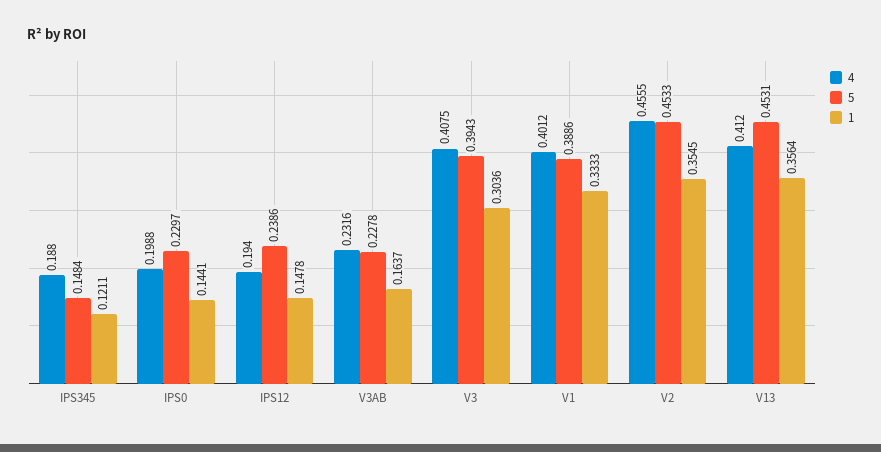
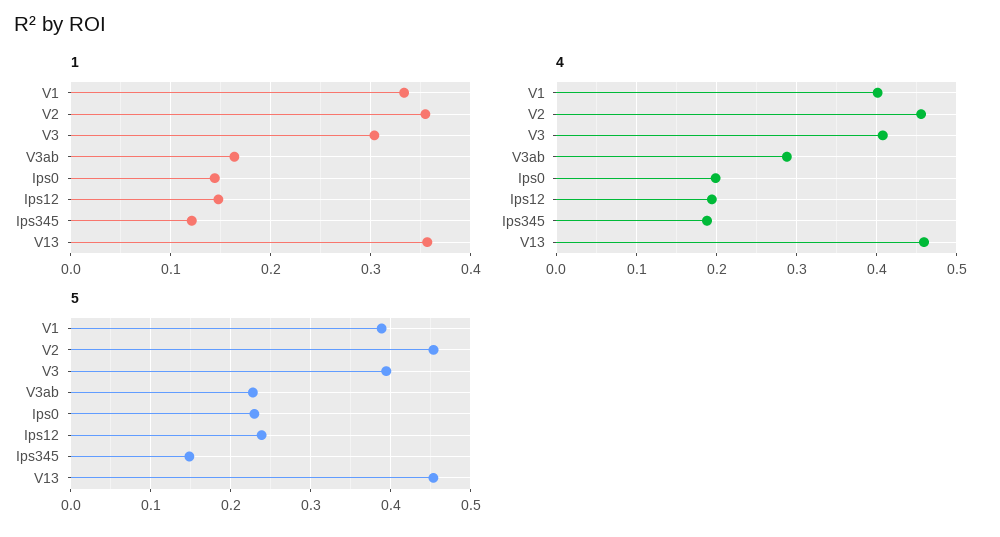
4, V3AB: 0.2316 -> 0.29
4, V13: 0.412 -> 0.46

